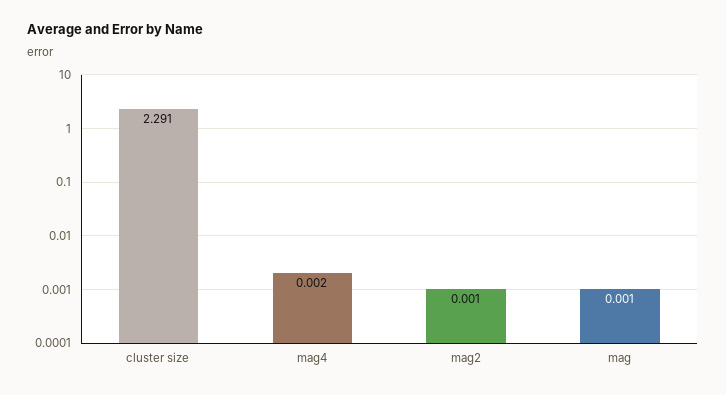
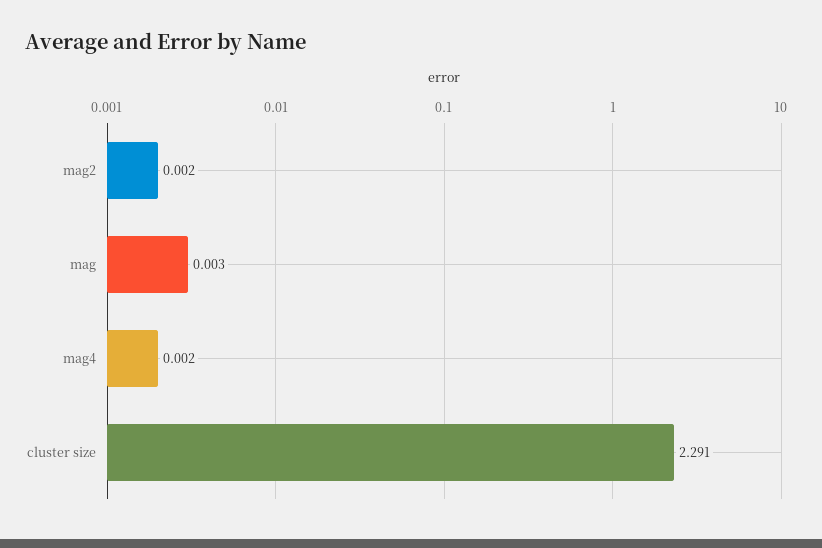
mag2: 0.001 -> 0.002
mag: 0.001 -> 0.003

